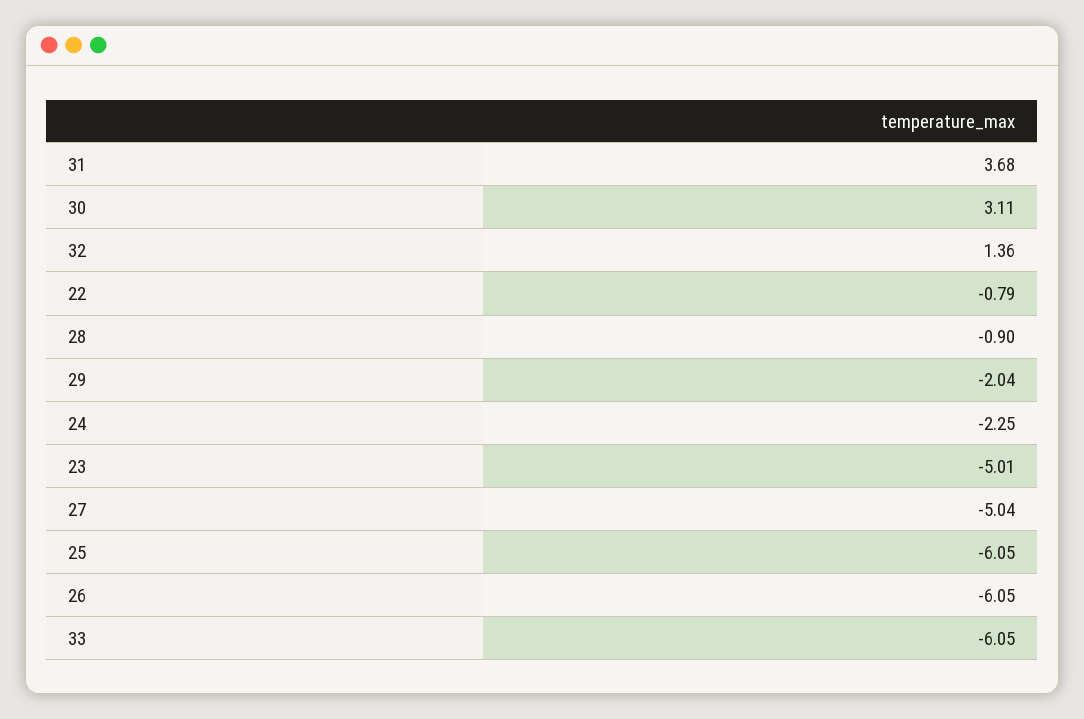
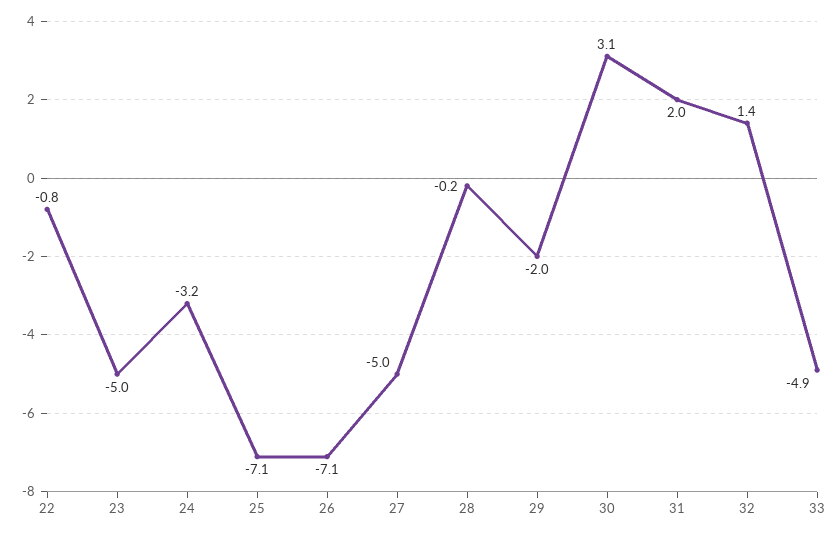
31: 3.68 -> 2
28: -0.9 -> -0.2
24: -2.25 -> -3.2
25: -6.05 -> -7.1
26: -6.05 -> -7.1
33: -6.05 -> -4.9

